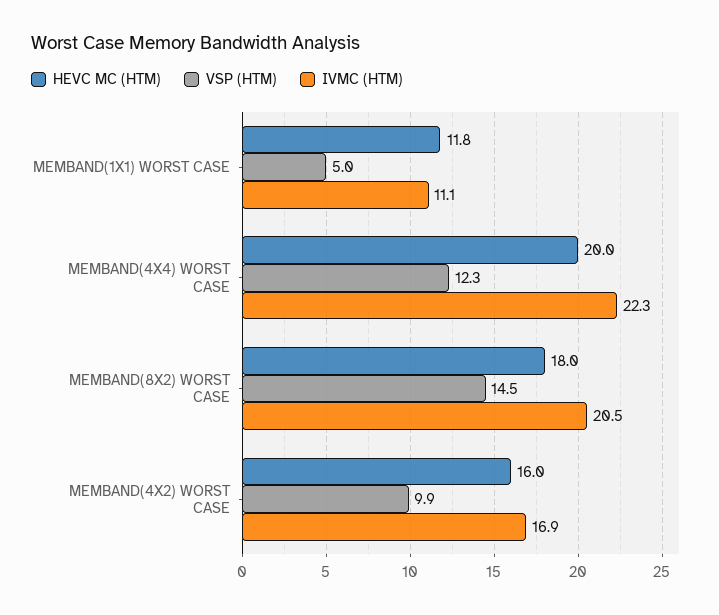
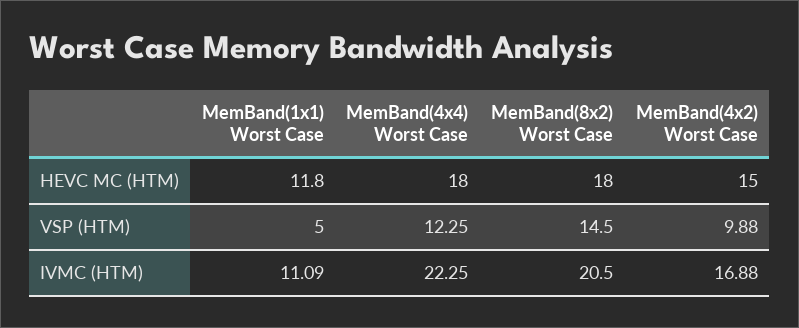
HEVC MC (HTM), MEMBAND(4X4) WORST CASE: 20 -> 18
HEVC MC (HTM), MEMBAND(4X2) WORST CASE: 16 -> 15

